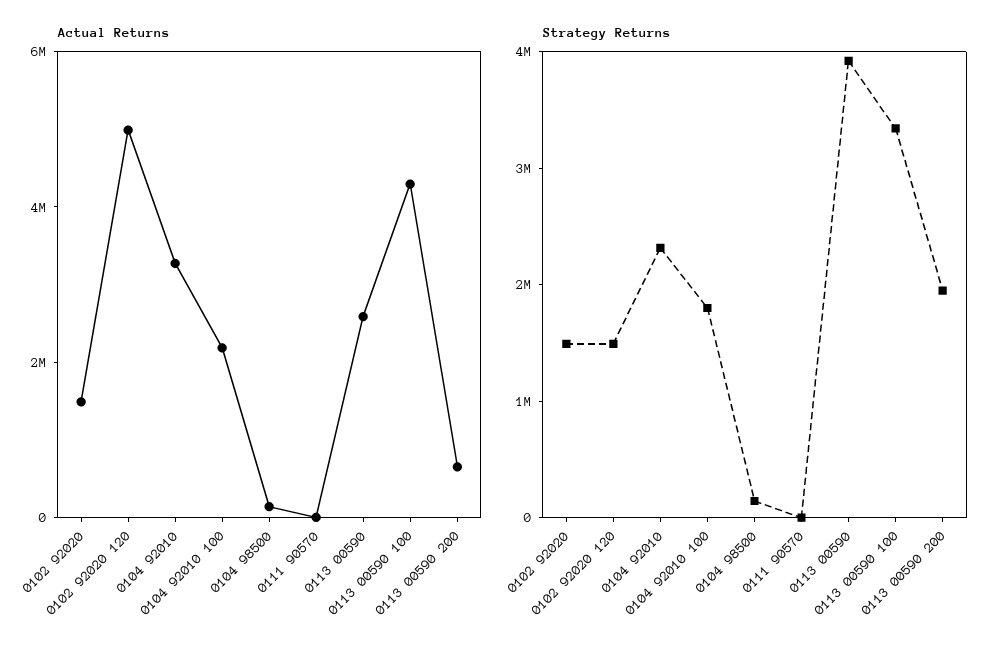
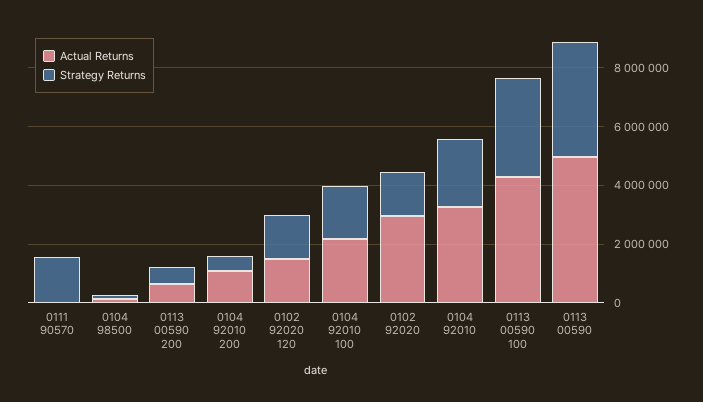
Actual Returns, 0102 92020: 1500000 -> 3000000
Actual Returns, 0102 92020 120: 5000000 -> 1500000
Actual Returns, 0113 00590: 2500000 -> 5000000
Strategy Returns, 0111 90570: 0 -> 1500000
Strategy Returns, 0113 00590 200: 2000000 -> 500000
Actual Returns, 0104 92010 200: none -> 1000000
Strategy Returns, 0104 92010 200: none -> 500000

